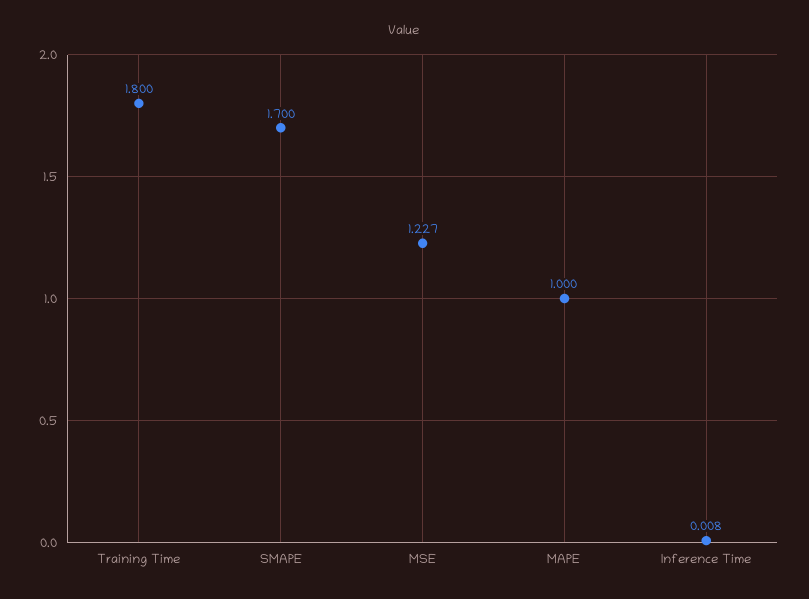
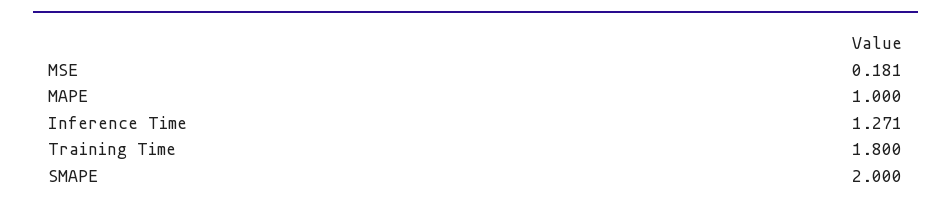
SMAPE: 1.7 -> 2
MSE: 1.227 -> 0.181
Inference Time: 0.008 -> 1.271

